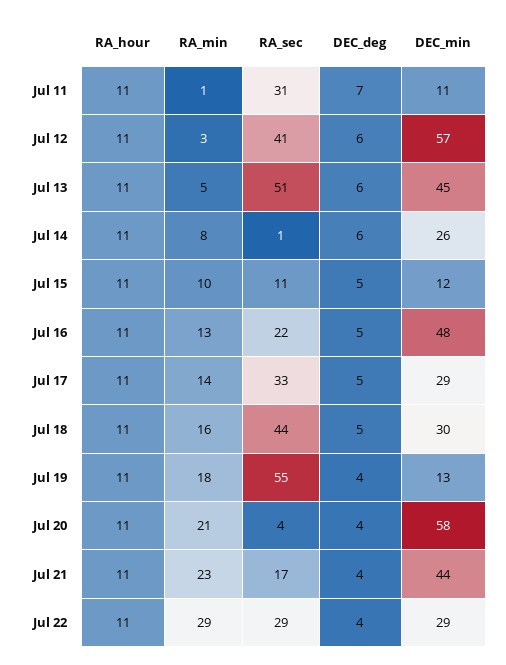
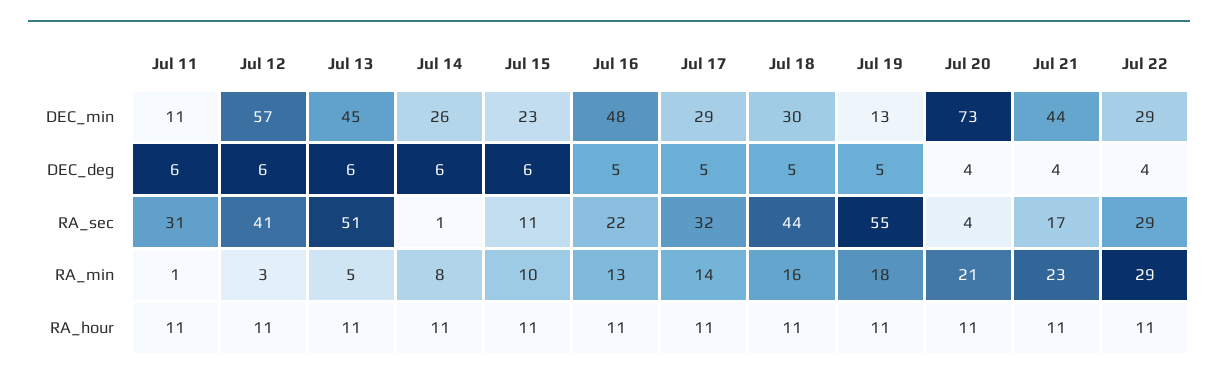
DEC_deg, Jul 11: 7 -> 6
DEC_deg, Jul 15: 5 -> 6
DEC_min, Jul 15: 12 -> 23
RA_sec, Jul 17: 33 -> 32
DEC_deg, Jul 19: 4 -> 5
DEC_min, Jul 20: 58 -> 73

